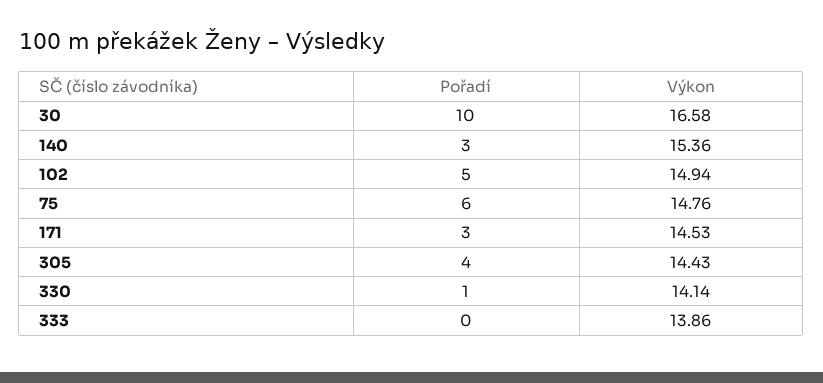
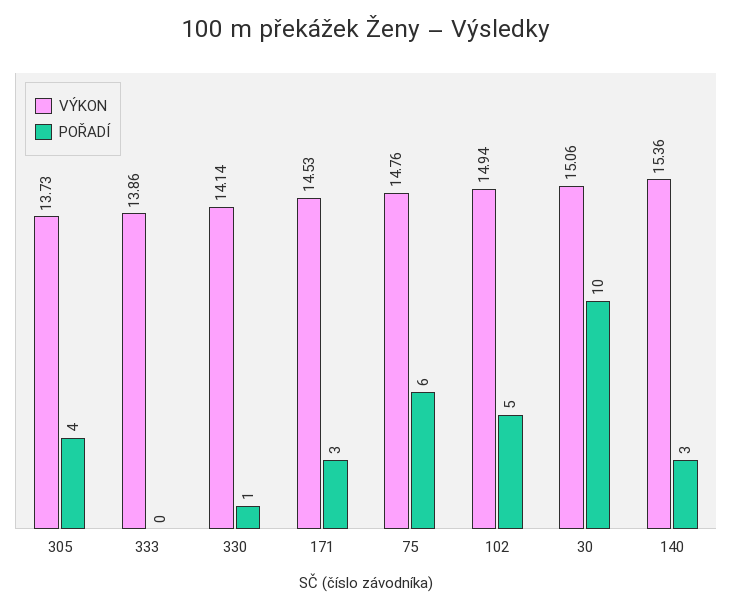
Výkon, 30: 16.58 -> 15.06
Výkon, 305: 14.43 -> 13.73

